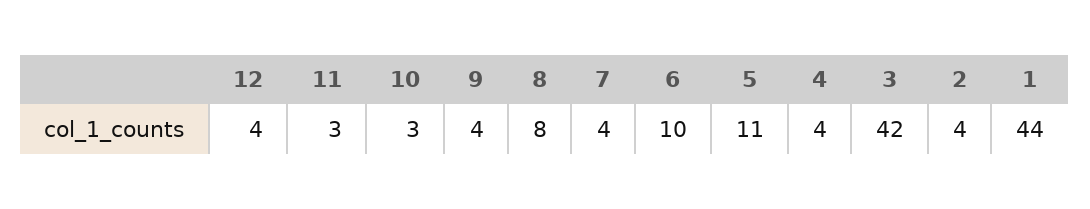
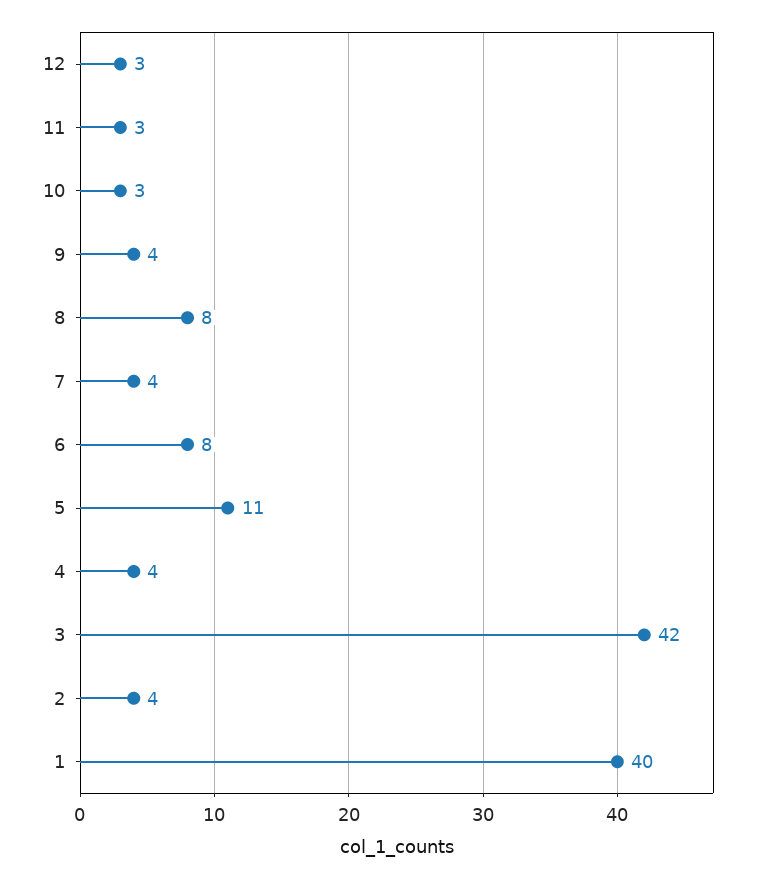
12: 4 -> 3
6: 10 -> 8
1: 44 -> 40

